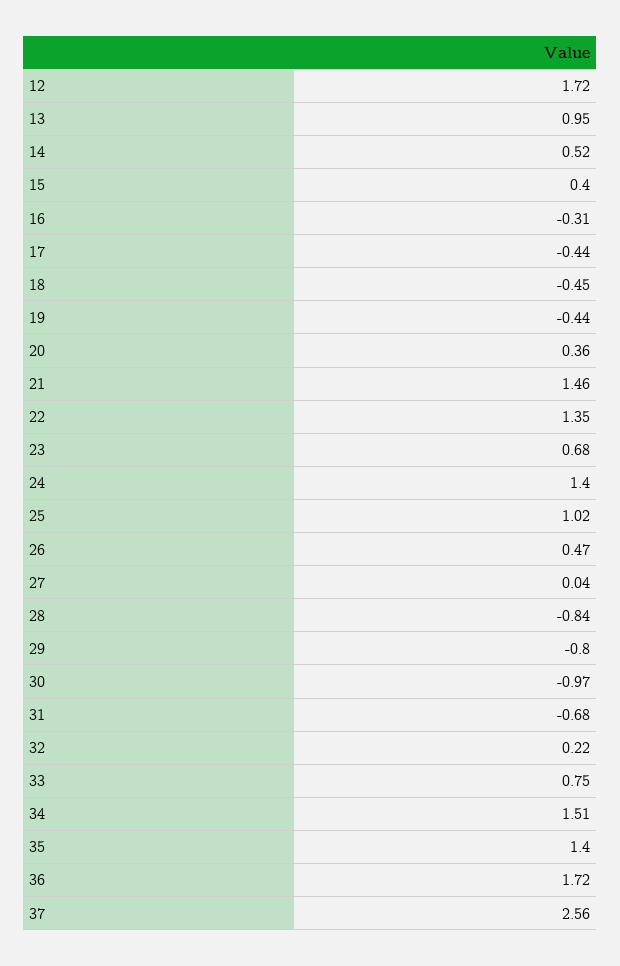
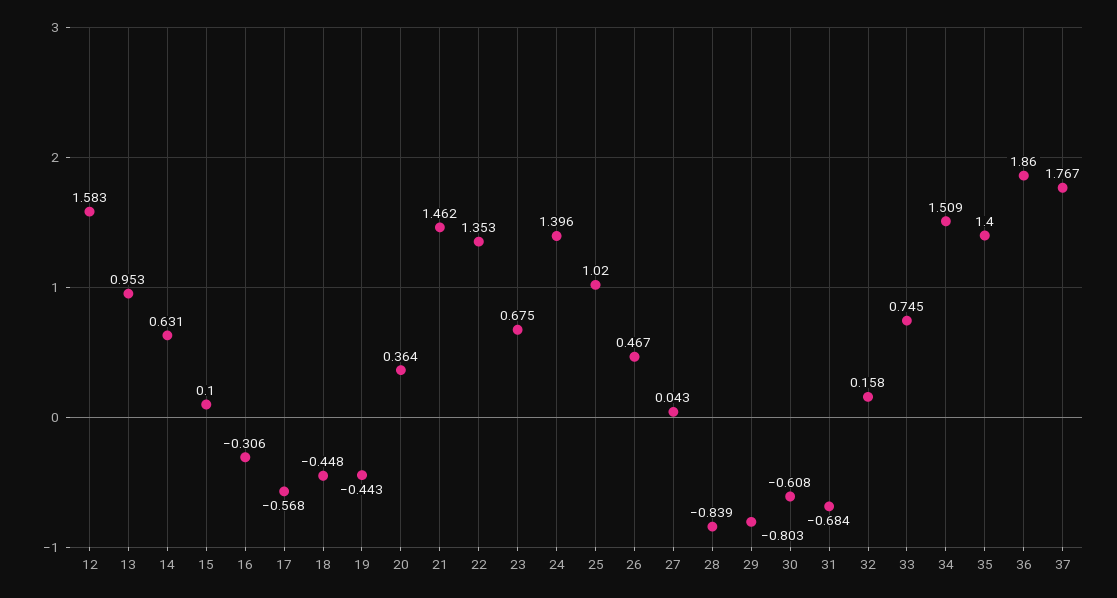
12: 1.72 -> 1.583
14: 0.52 -> 0.631
15: 0.4 -> 0.1
17: -0.44 -> -0.568
30: -0.97 -> -0.608
32: 0.22 -> 0.158
36: 1.72 -> 1.86
37: 2.56 -> 1.767

